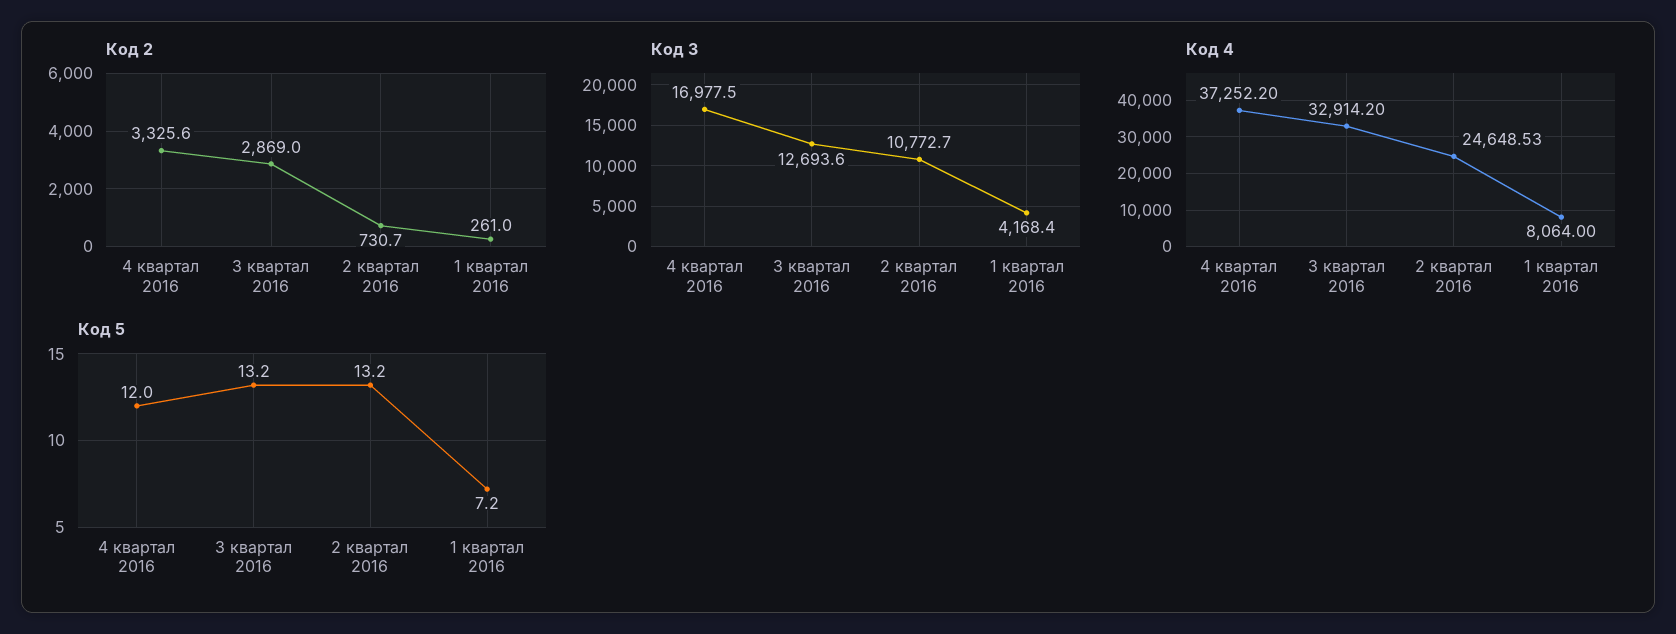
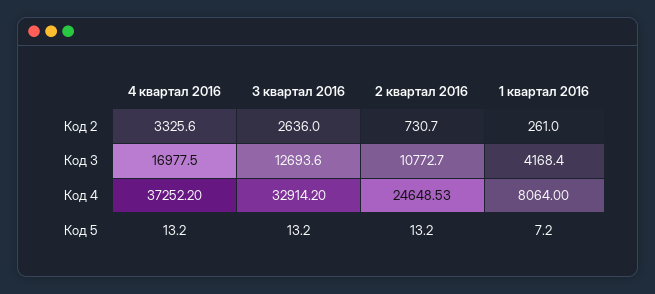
Код 2, 3 квартал 2016: 2869 -> 2636
Код 5, 4 квартал 2016: 12 -> 13.2

